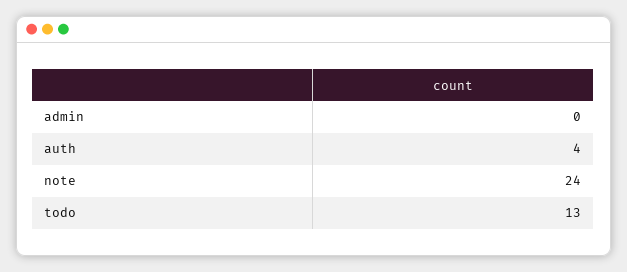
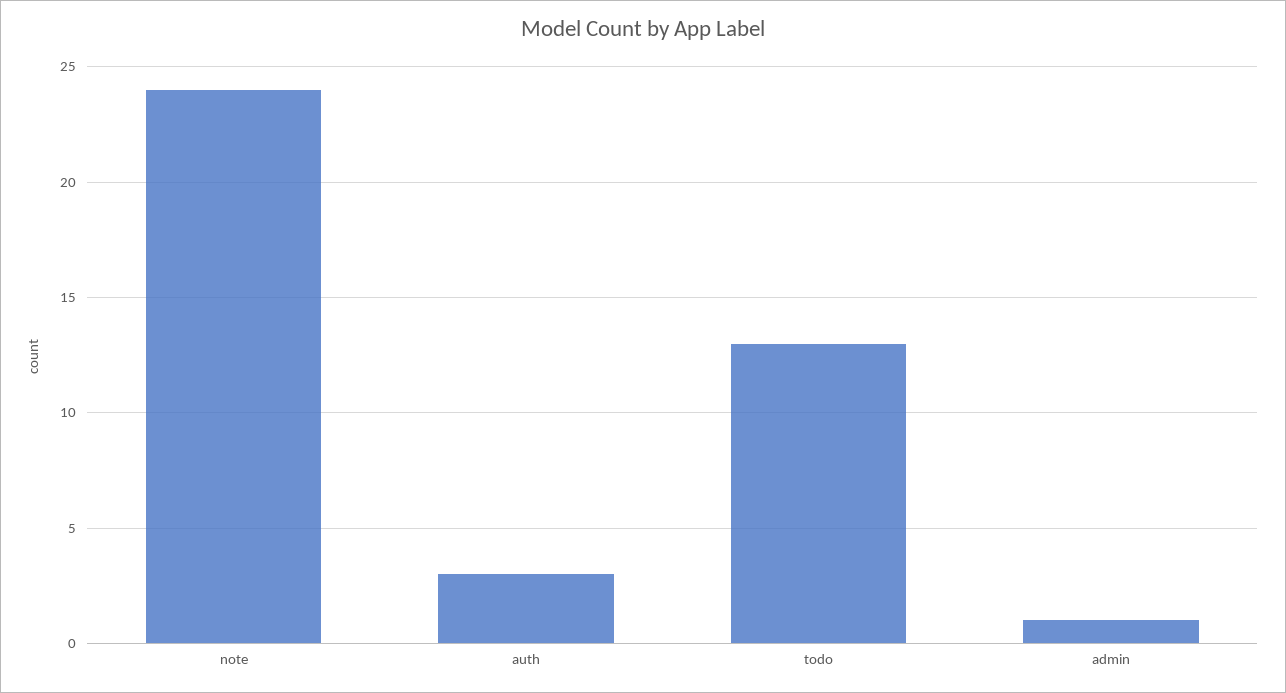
admin: 0 -> 1
auth: 4 -> 3

